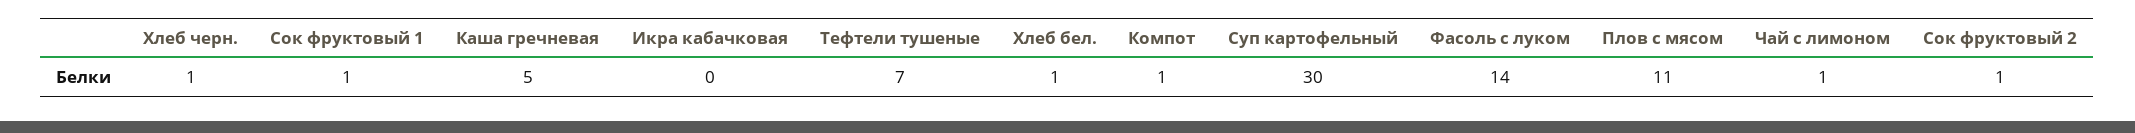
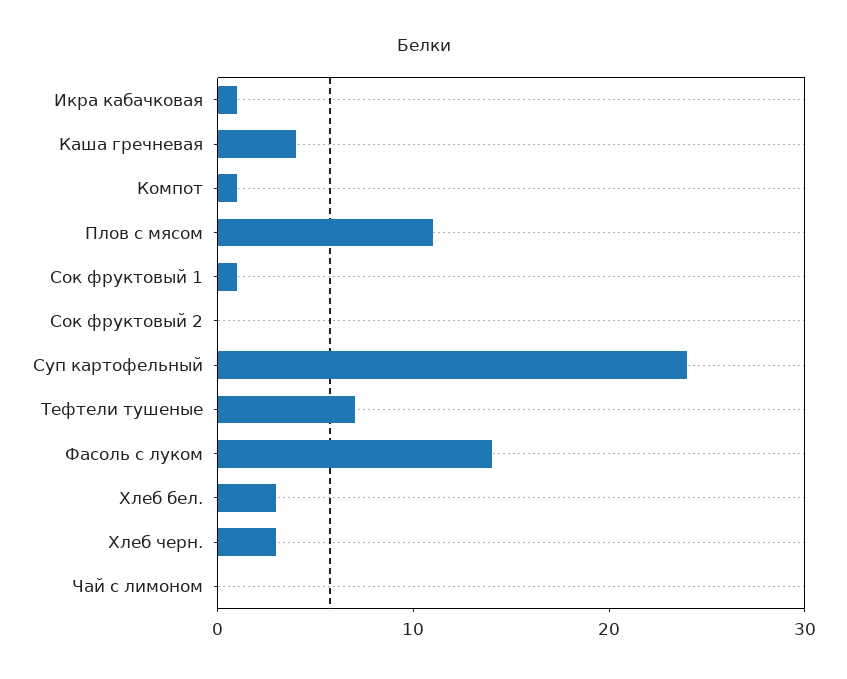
Хлеб черн.: 1 -> 3
Каша гречневая: 5 -> 4
Икра кабачковая: 0 -> 1
Хлеб бел.: 1 -> 3
Суп картофельный: 30 -> 24
Чай с лимоном: 1 -> 0
Сок фруктовый 2: 1 -> 0

